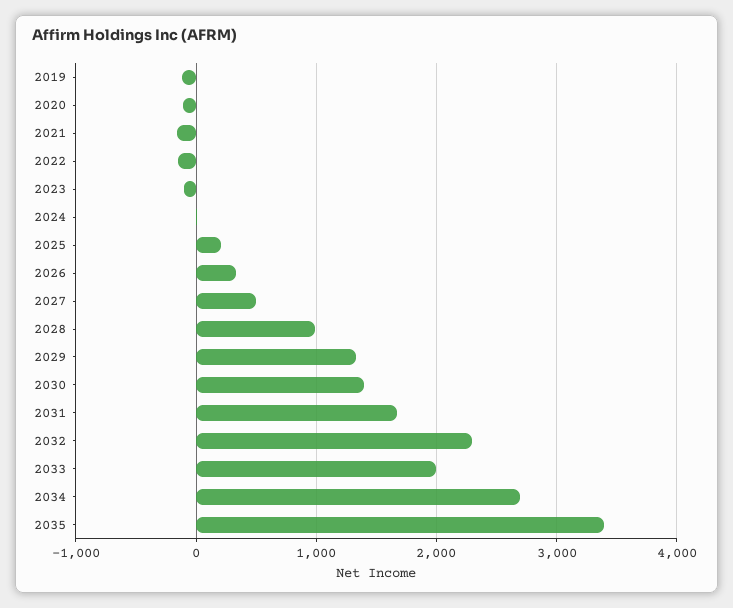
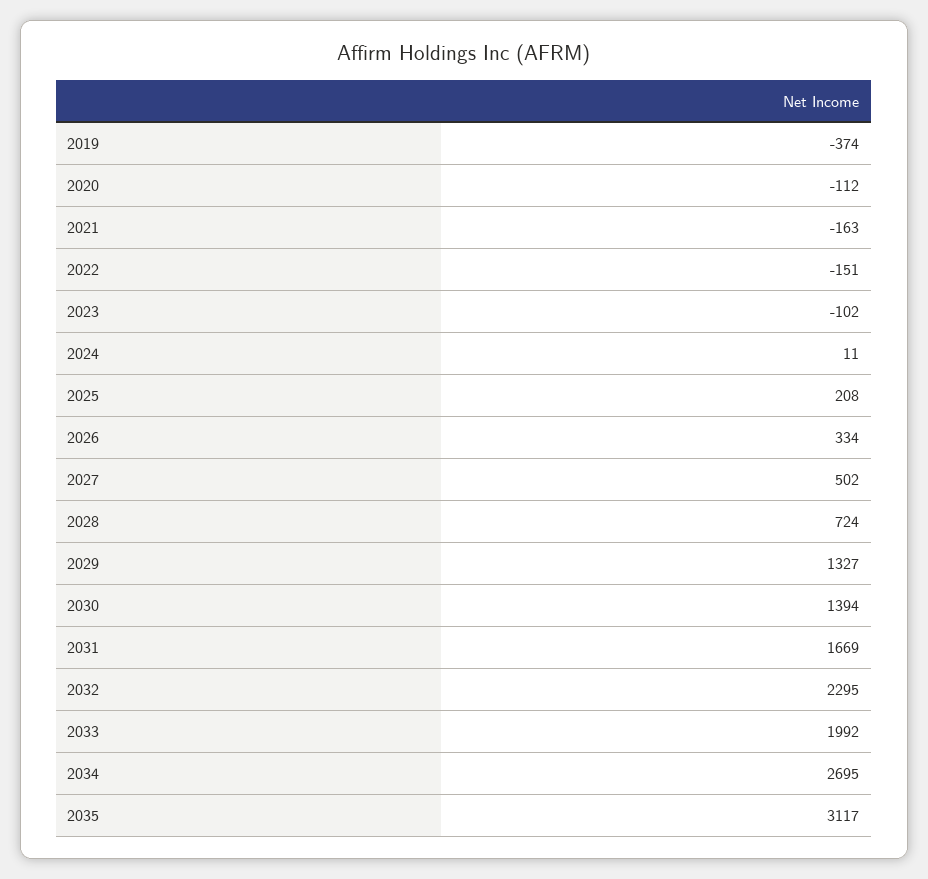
2019: -100 -> -374
2028: 1000 -> 724
2035: 3400 -> 3117

